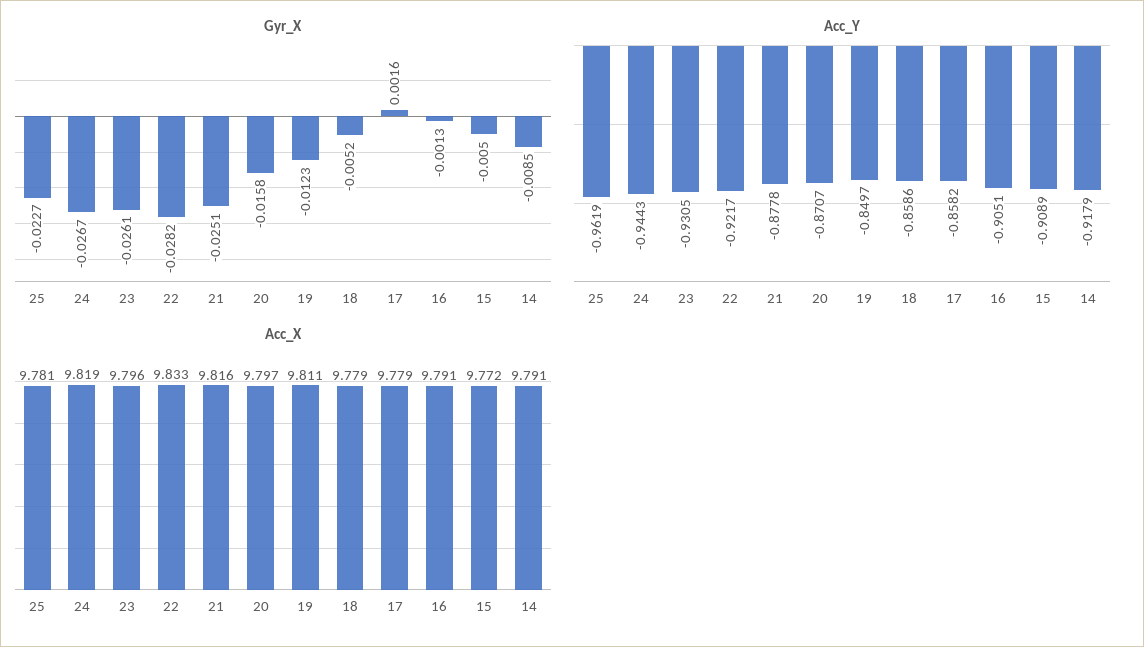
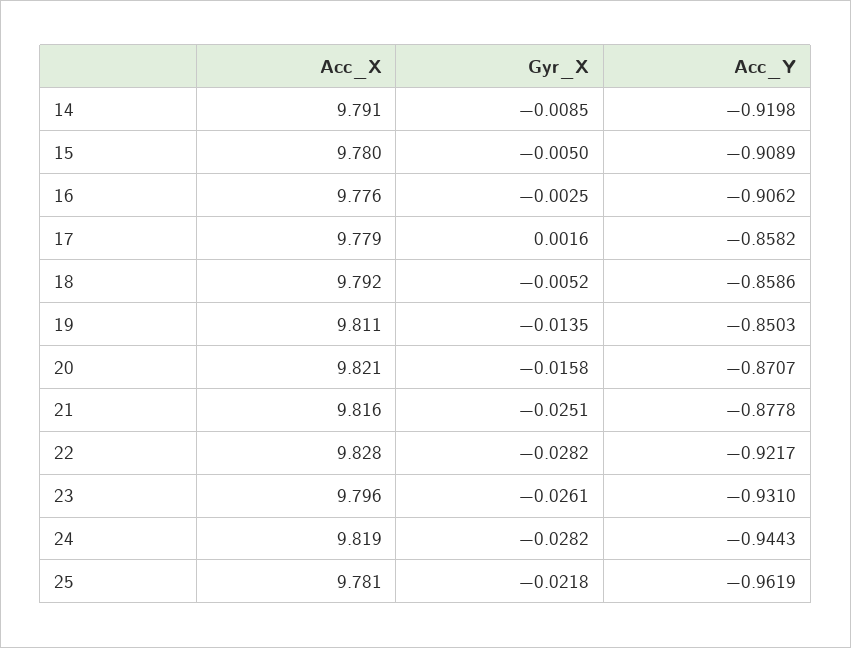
Gyr_X, 25: -0.0227 -> -0.0218
Gyr_X, 24: -0.0267 -> -0.0282
Gyr_X, 19: -0.0123 -> -0.0135
Gyr_X, 16: -0.0013 -> -0.0025
Acc_Y, 23: -0.9305 -> -0.931
Acc_Y, 19: -0.8497 -> -0.8503
Acc_Y, 16: -0.9051 -> -0.9062
Acc_Y, 14: -0.9179 -> -0.9198
Acc_X, 22: 9.833 -> 9.828
Acc_X, 20: 9.797 -> 9.821
Acc_X, 18: 9.779 -> 9.792
Acc_X, 16: 9.791 -> 9.776
Acc_X, 15: 9.772 -> 9.78

